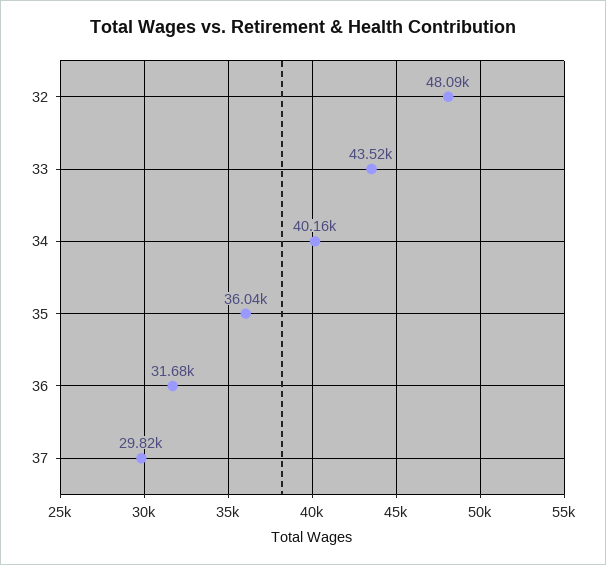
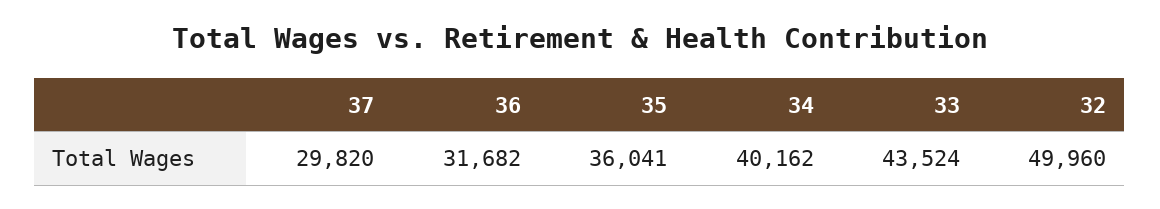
32: 48090 -> 49960

